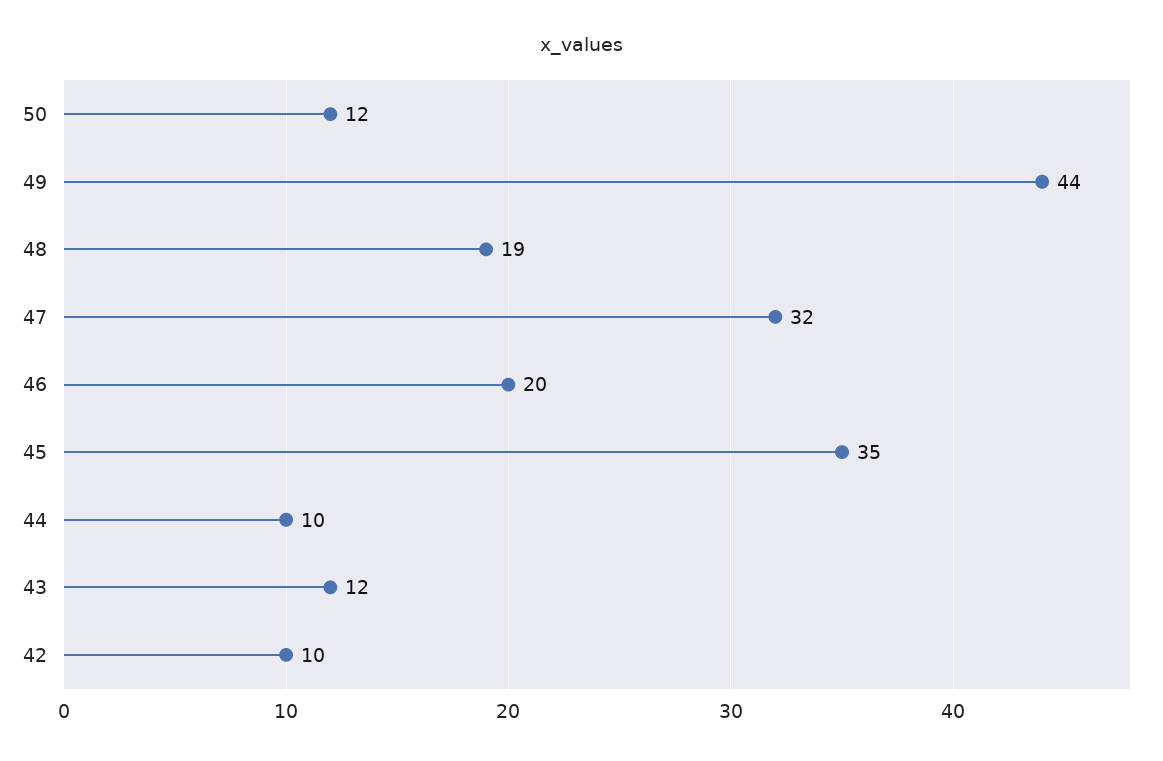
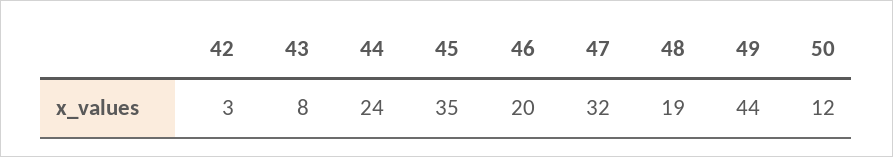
44: 10 -> 24
43: 12 -> 8
42: 10 -> 3

